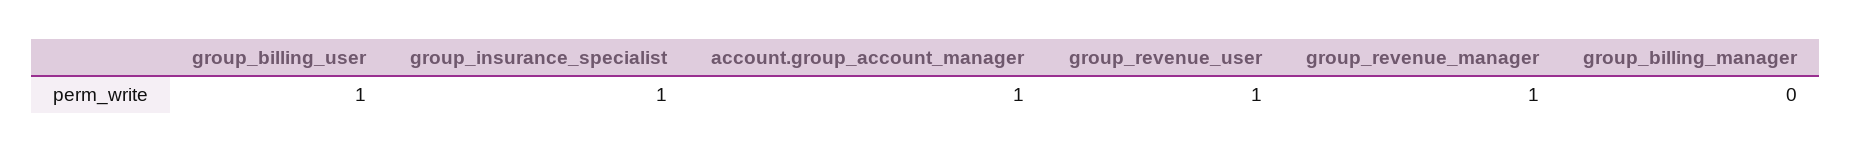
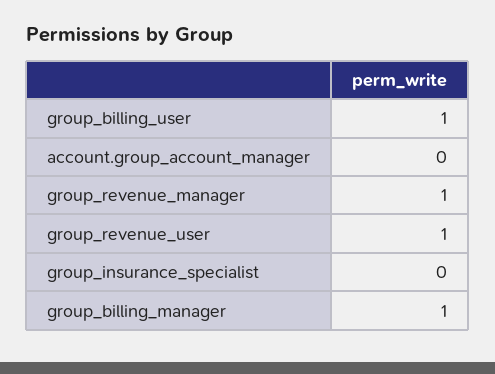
group_insurance_specialist: 1 -> 0
account.group_account_manager: 1 -> 0
group_billing_manager: 0 -> 1

